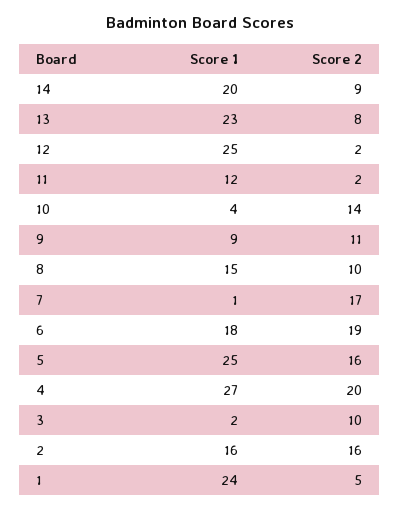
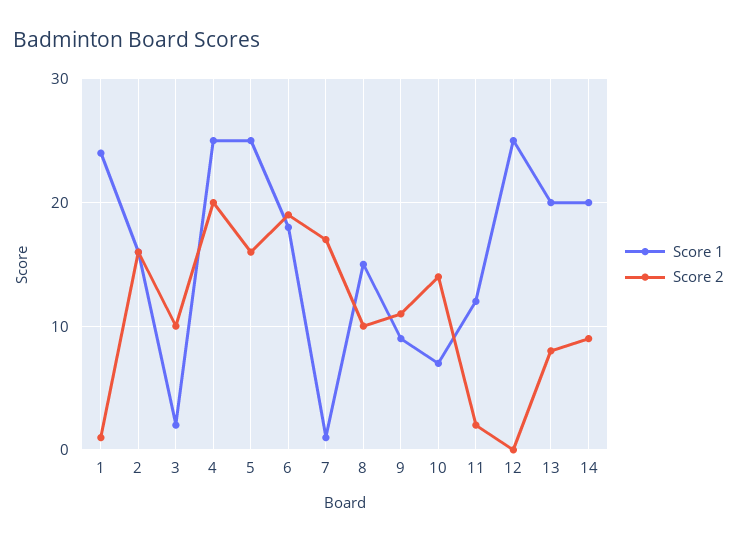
Score 1, 13: 23 -> 20
Score 2, 12: 2 -> 0
Score 1, 10: 4 -> 7
Score 1, 4: 27 -> 25
Score 2, 1: 5 -> 1

